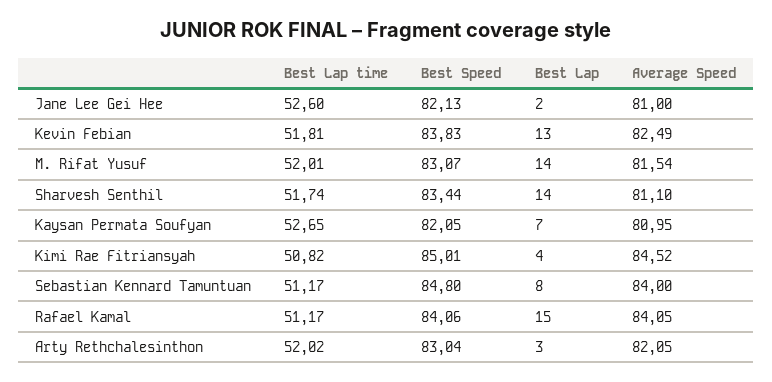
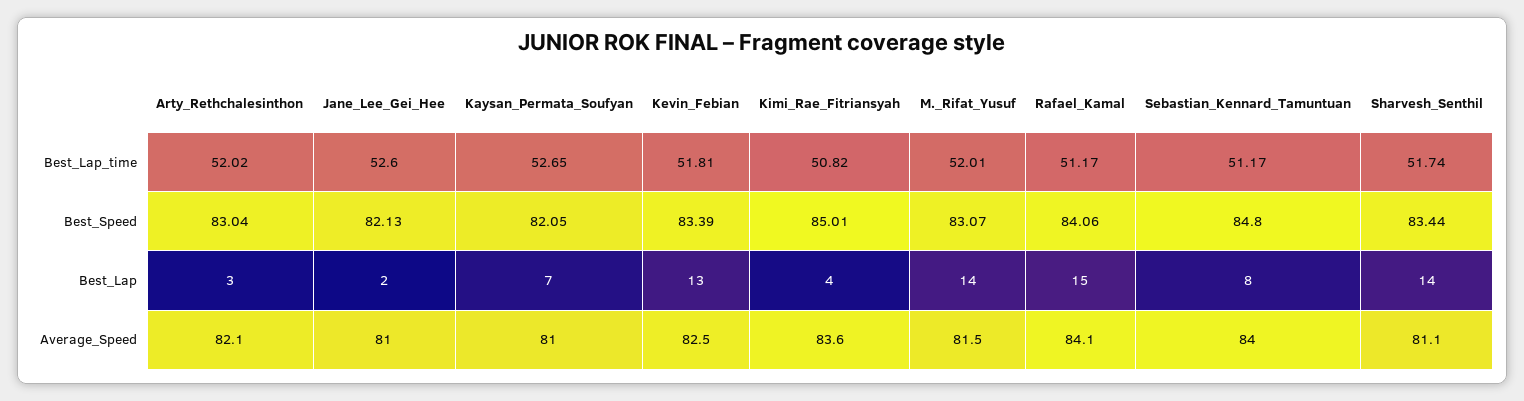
Best Speed, Kevin Febian: 83.83 -> 83.39
Average Speed, Kimi Rae Fitriansyah: 84.52 -> 83.6

